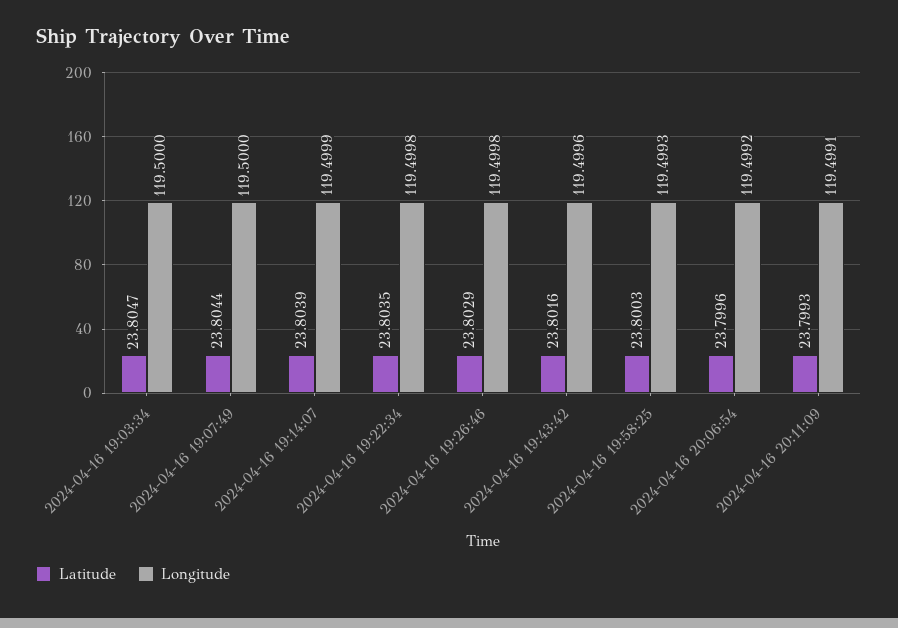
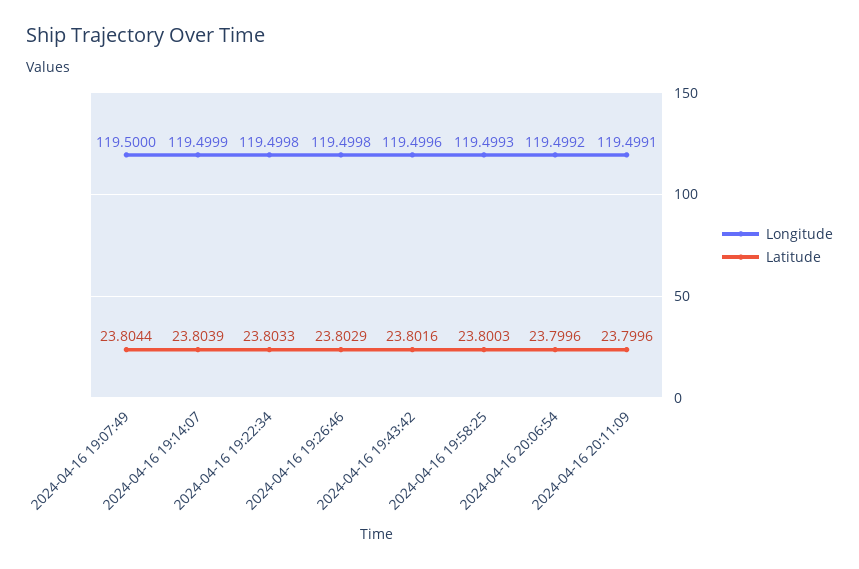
Latitude, 2024-04-16 19:03:34: 23.8047 -> none
Longitude, 2024-04-16 19:03:34: 119.5 -> none
Latitude, 2024-04-16 19:22:34: 23.8035 -> 23.8033
Latitude, 2024-04-16 20:11:09: 23.7993 -> 23.7996

